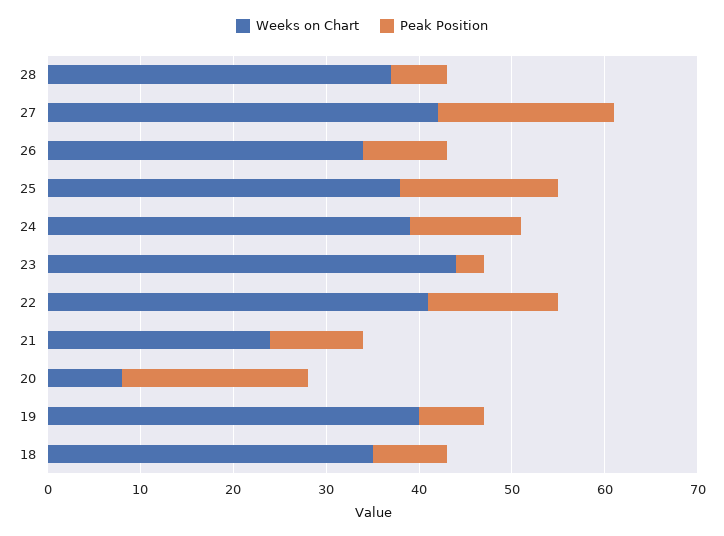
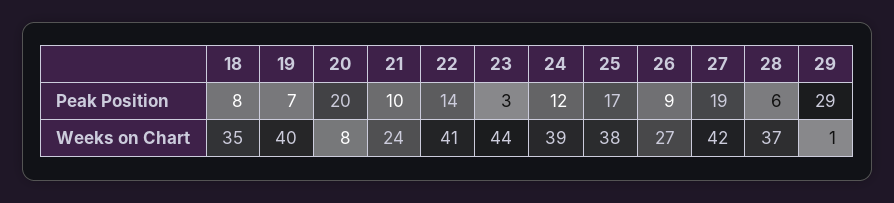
Weeks on Chart, 26: 34 -> 27
Peak Position, 29: none -> 29
Weeks on Chart, 29: none -> 1

